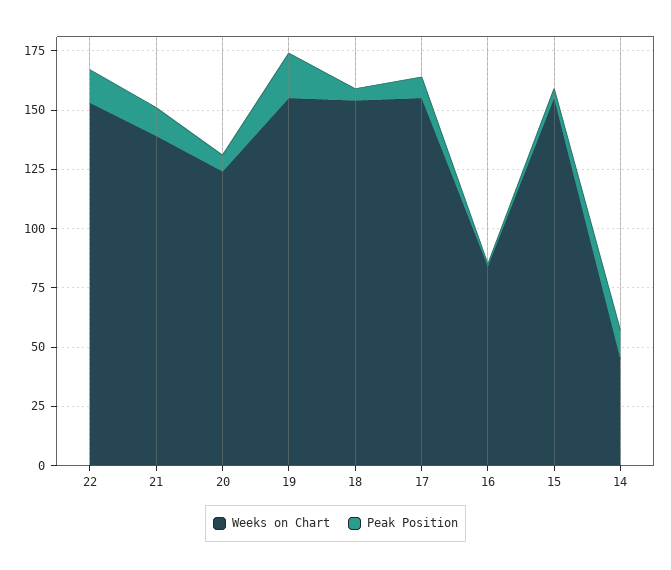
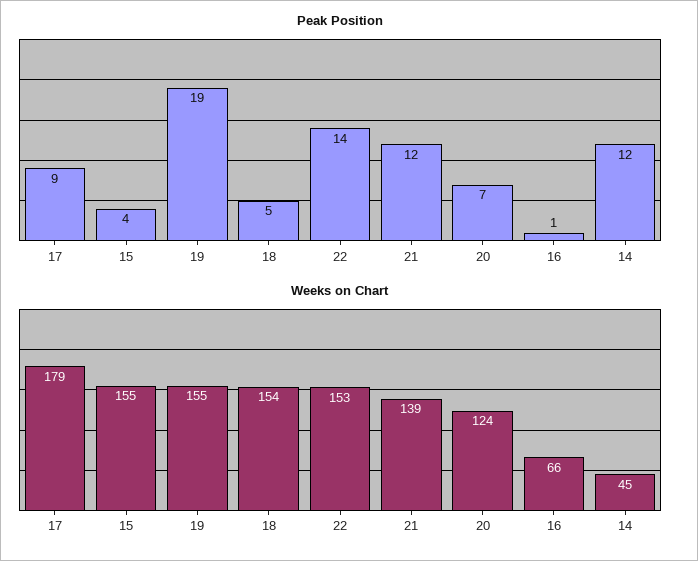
Weeks on Chart, 17: 155 -> 179
Weeks on Chart, 16: 85 -> 66

